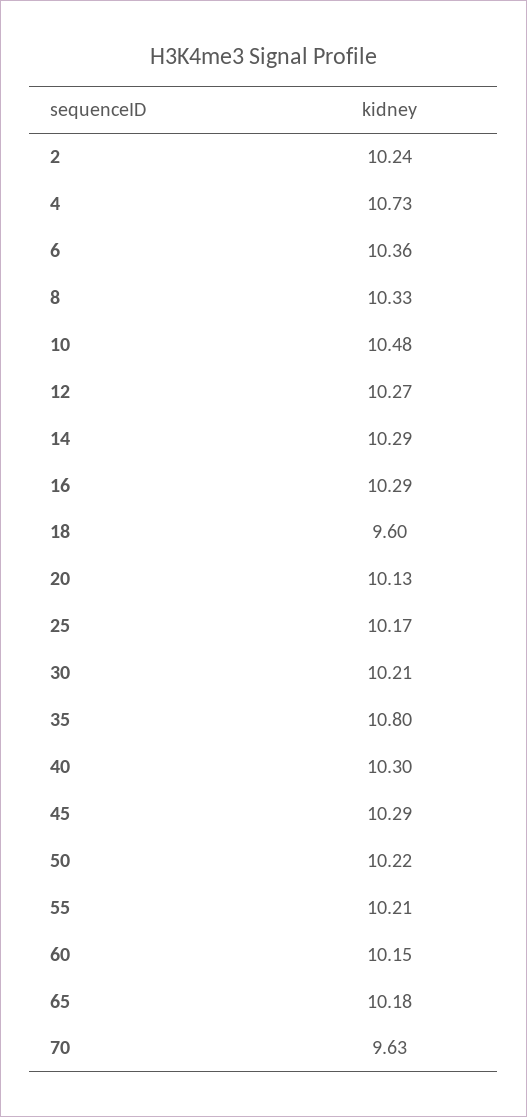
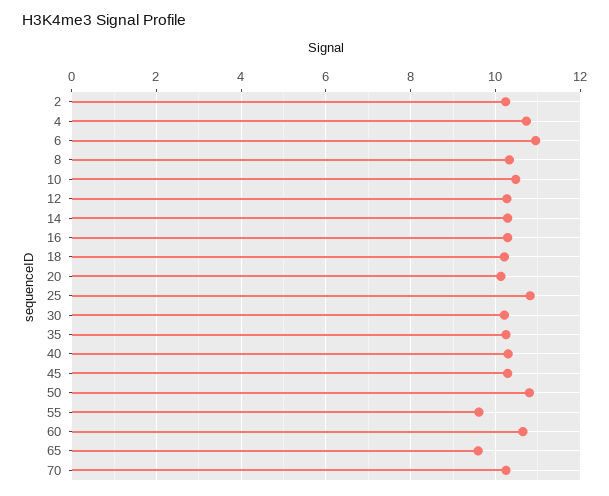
6: 10.36 -> 11
18: 9.6 -> 10.2
25: 10.17 -> 10.8
35: 10.8 -> 10.2
50: 10.22 -> 10.8
55: 10.21 -> 9.6
60: 10.15 -> 10.6
65: 10.18 -> 9.6
70: 9.63 -> 10.2

